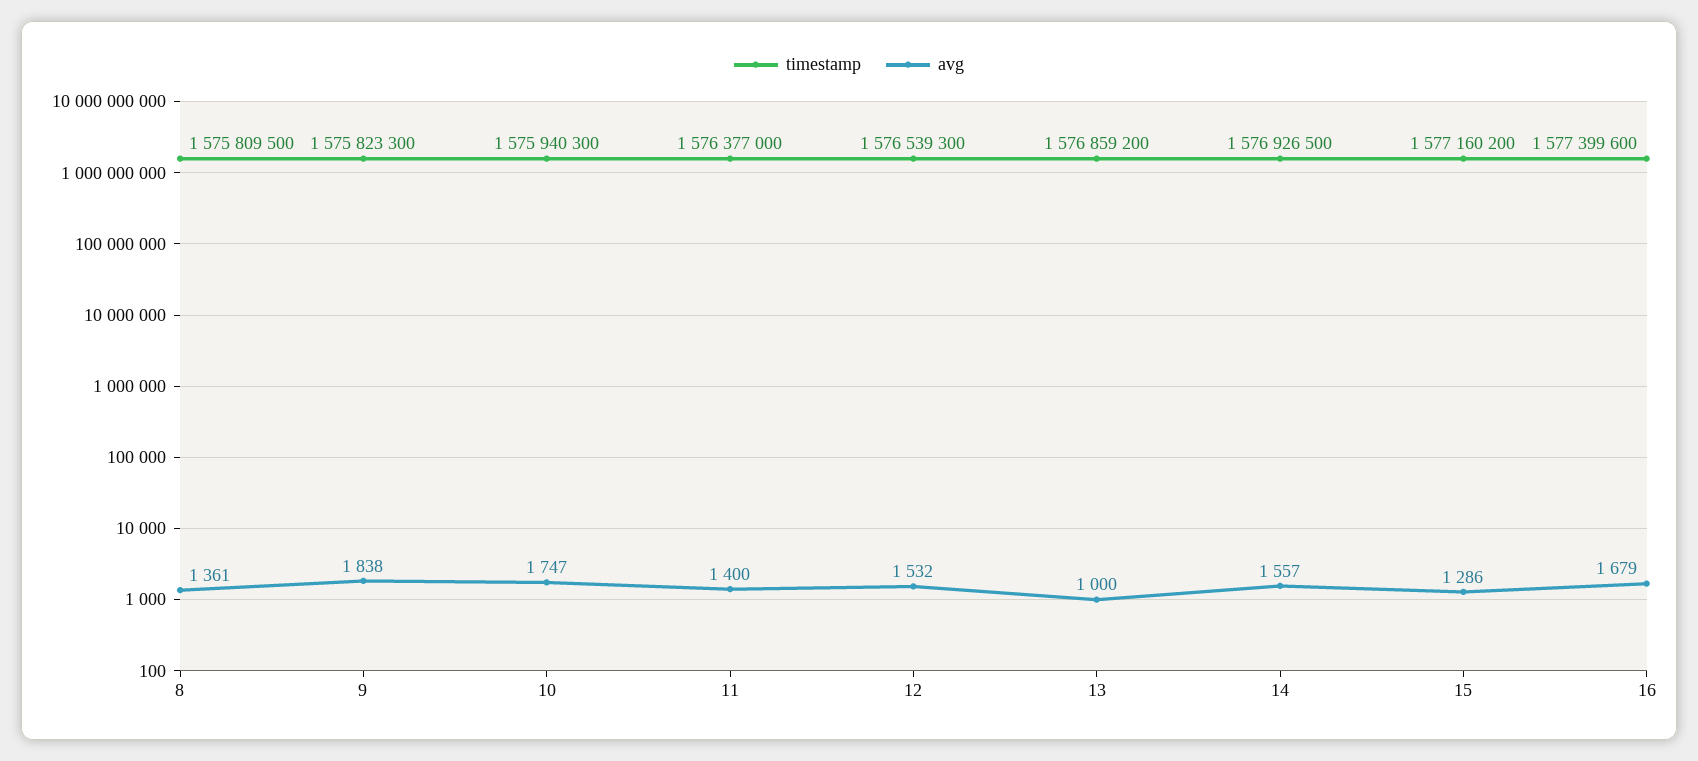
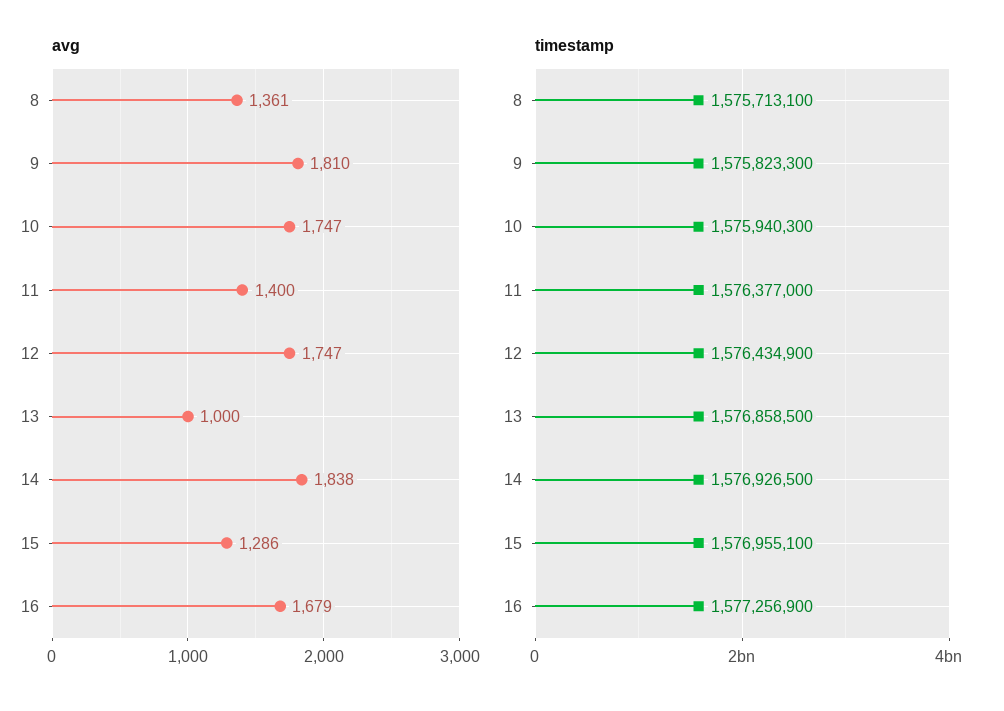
timestamp, 8: 1575809500 -> 1575713100
avg, 9: 1838 -> 1810
timestamp, 12: 1576539300 -> 1576434900
avg, 12: 1532 -> 1747
timestamp, 13: 1576859200 -> 1576858500
avg, 14: 1557 -> 1838
timestamp, 15: 1577160200 -> 1576955100
timestamp, 16: 1577399600 -> 1577256900

